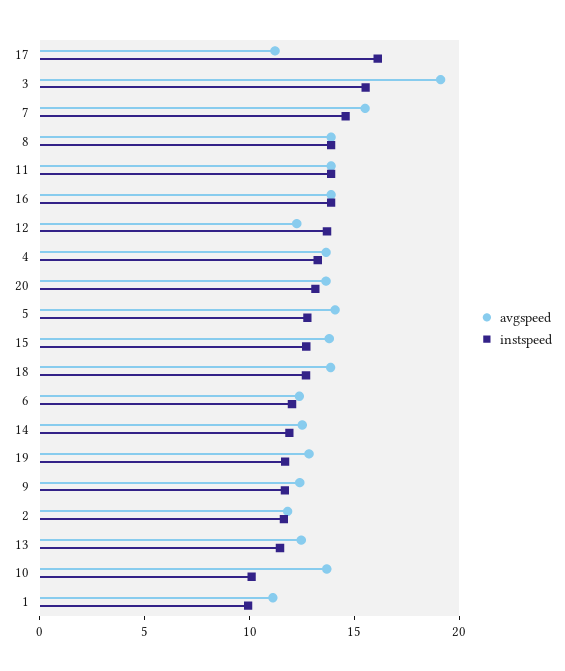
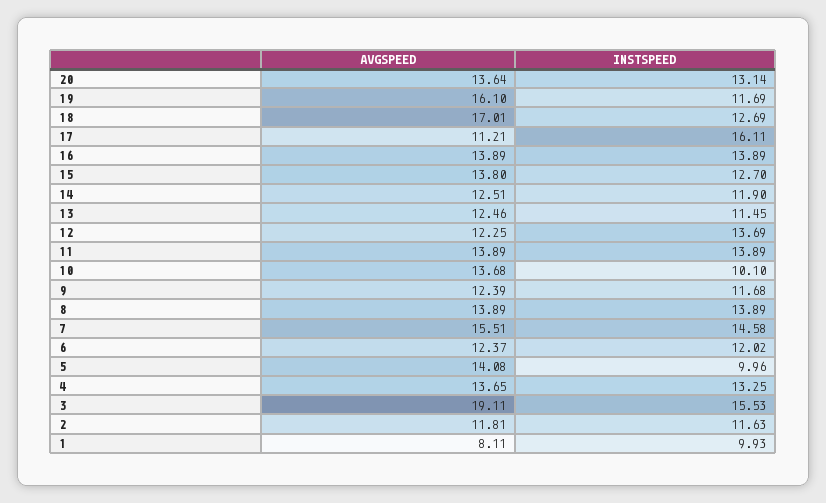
instspeed, 5: 13 -> 9.96
avgspeed, 18: 14 -> 17.01
avgspeed, 19: 13 -> 16.1
avgspeed, 1: 11 -> 8.11

